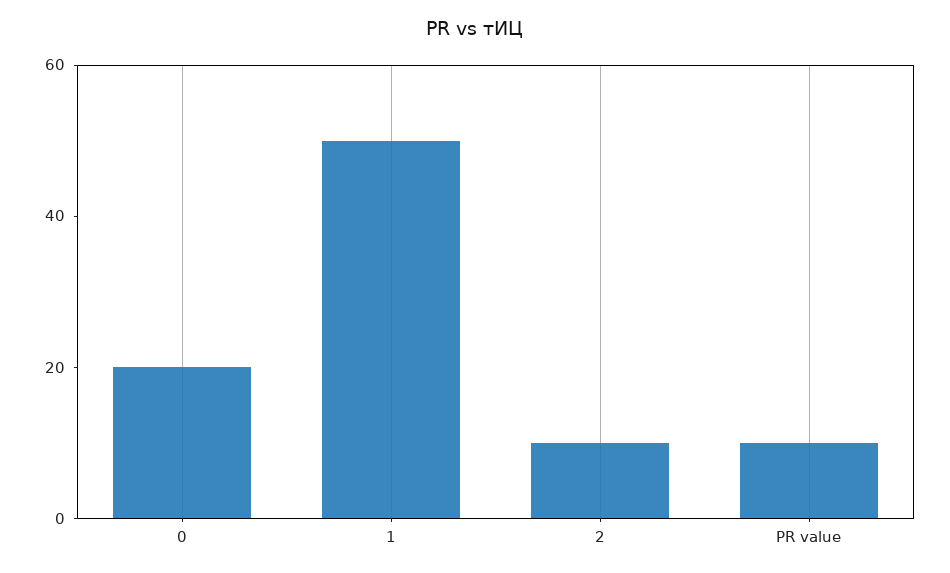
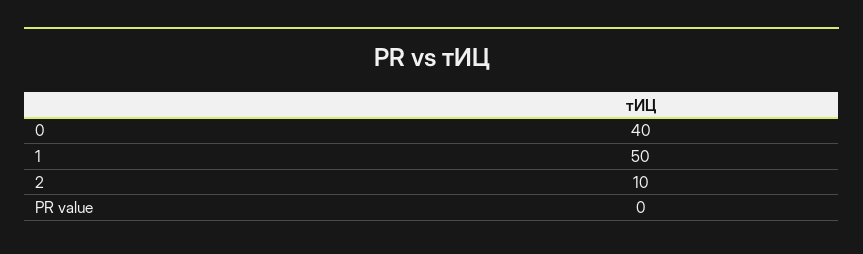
0: 20 -> 40
PR value: 10 -> 0

